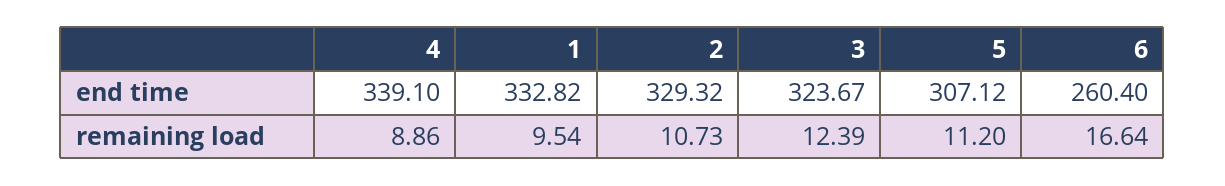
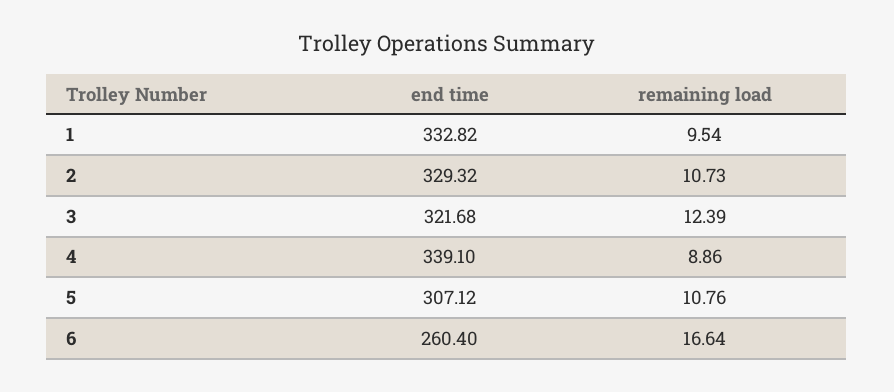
3, end time: 323.67 -> 321.68
5, remaining load: 11.2 -> 10.76

